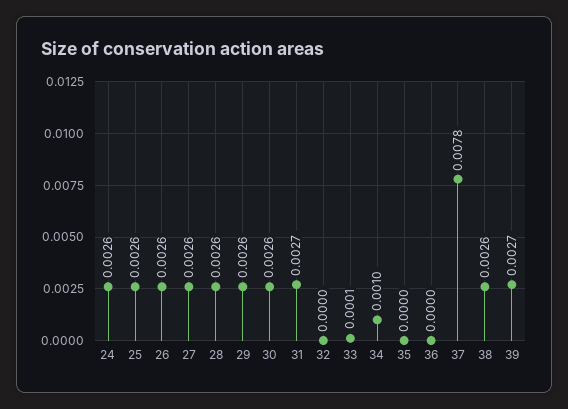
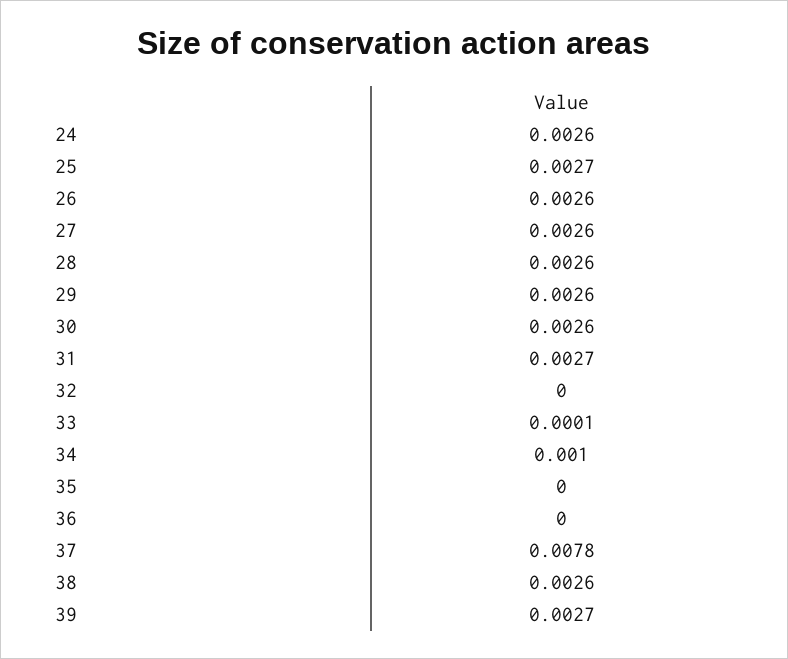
25: 0.0026 -> 0.0027

